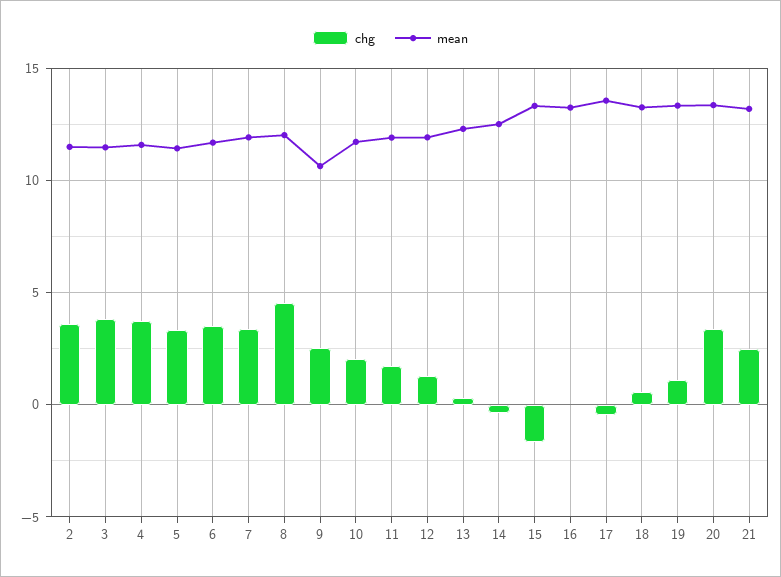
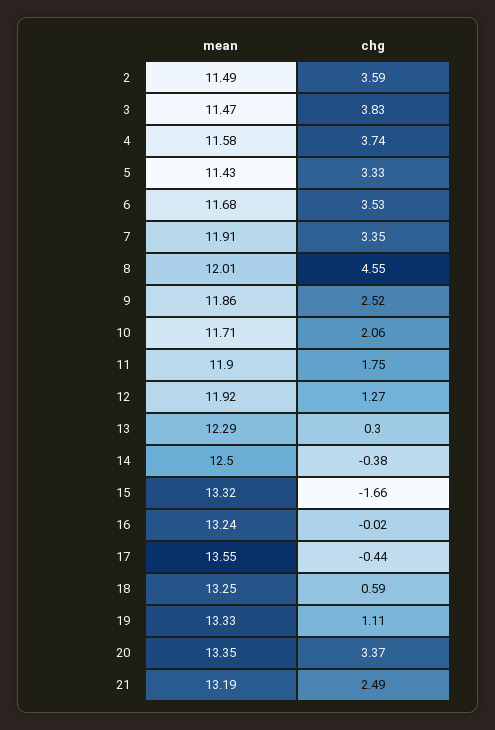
mean, 9: 10.5 -> 11.86

